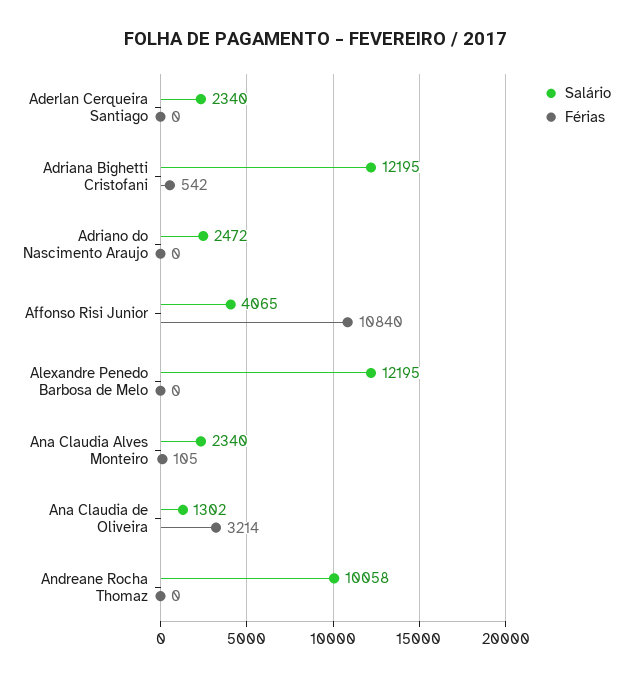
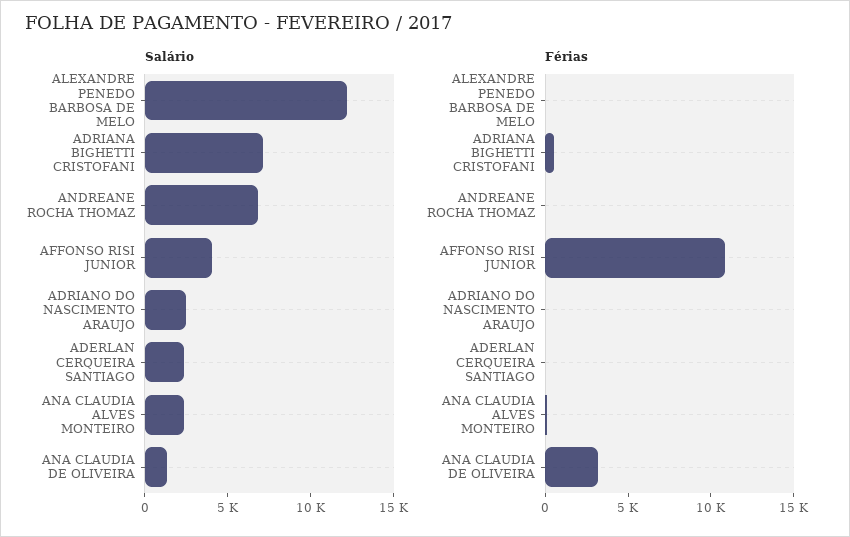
Salário, Adriana Bighetti Cristofani: 12195 -> 7000
Salário, Andreane Rocha Thomaz: 10058 -> 7000

